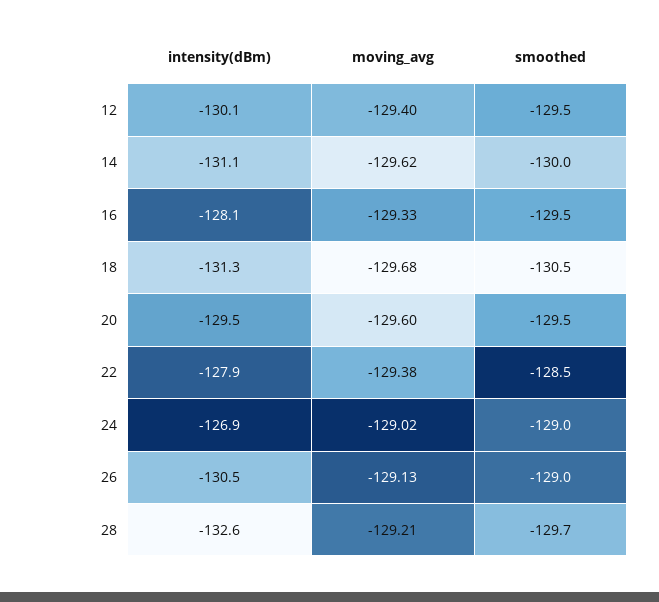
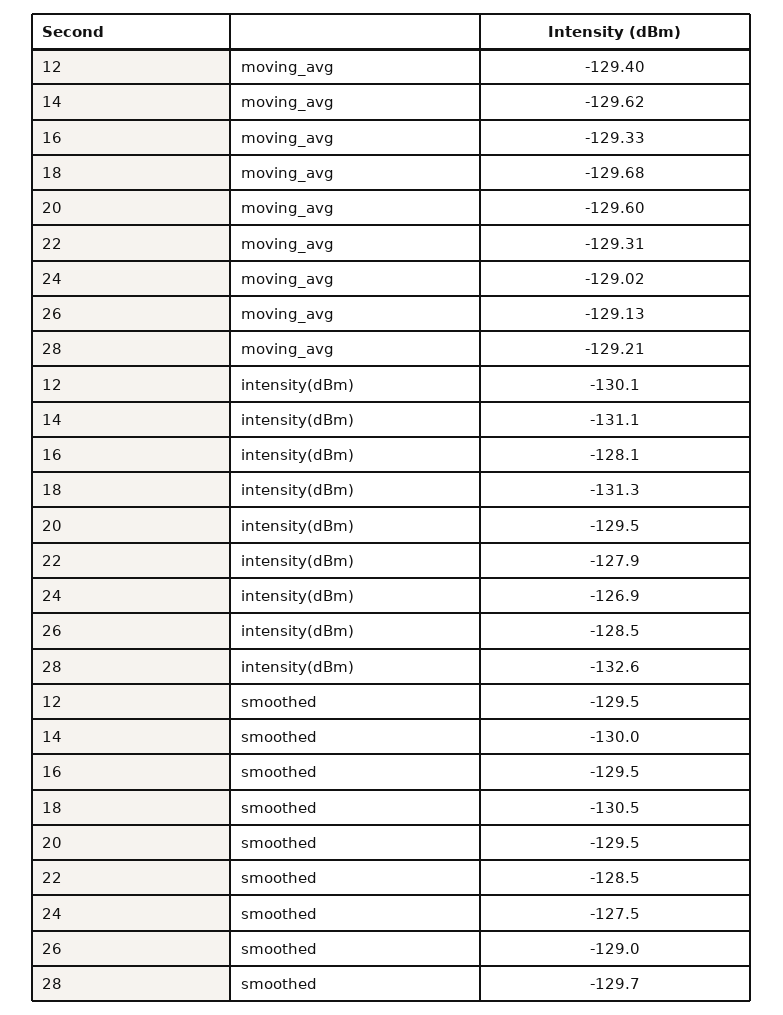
moving_avg, 22: -129.38 -> -129.31
smoothed, 24: -129 -> -127.5
intensity(dBm), 26: -130.5 -> -128.5

